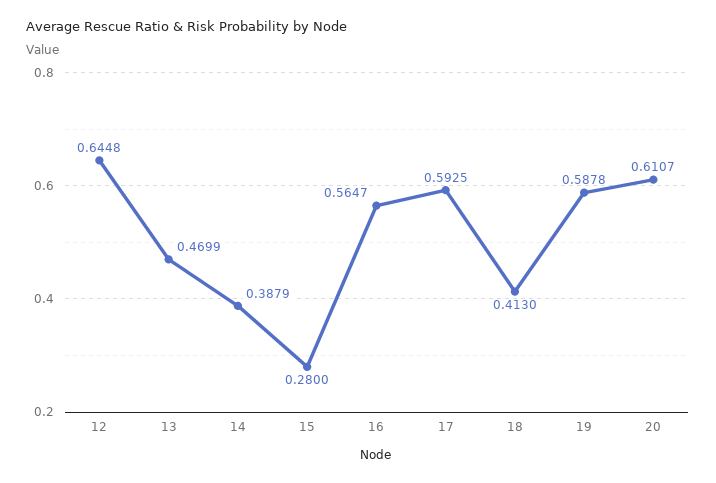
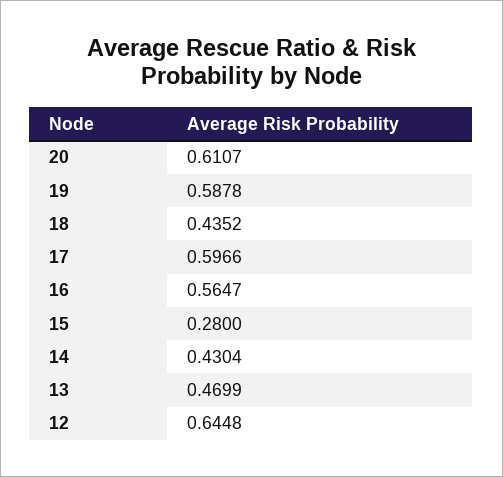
14: 0.3879 -> 0.4304
17: 0.5925 -> 0.5966
18: 0.413 -> 0.4352

